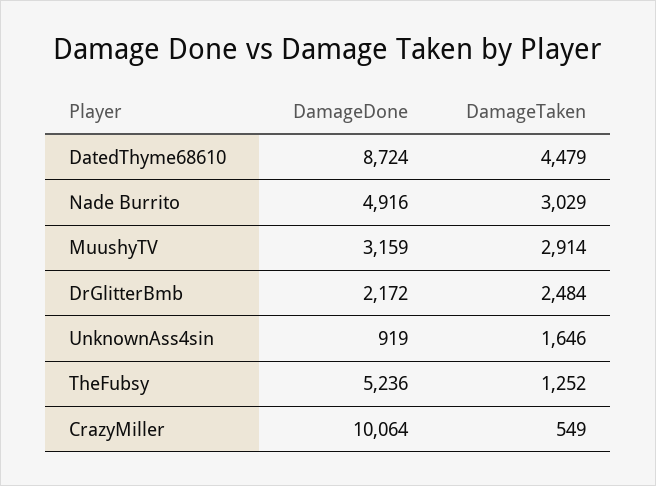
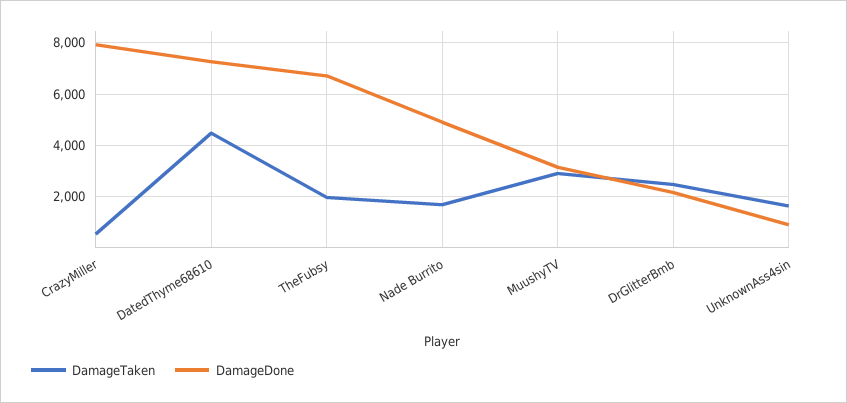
DamageDone, DatedThyme68610: 8724 -> 7250
DamageTaken, Nade Burrito: 3029 -> 1750
DamageDone, TheFubsy: 5236 -> 6750
DamageTaken, TheFubsy: 1252 -> 2000
DamageDone, CrazyMiller: 10064 -> 8000

